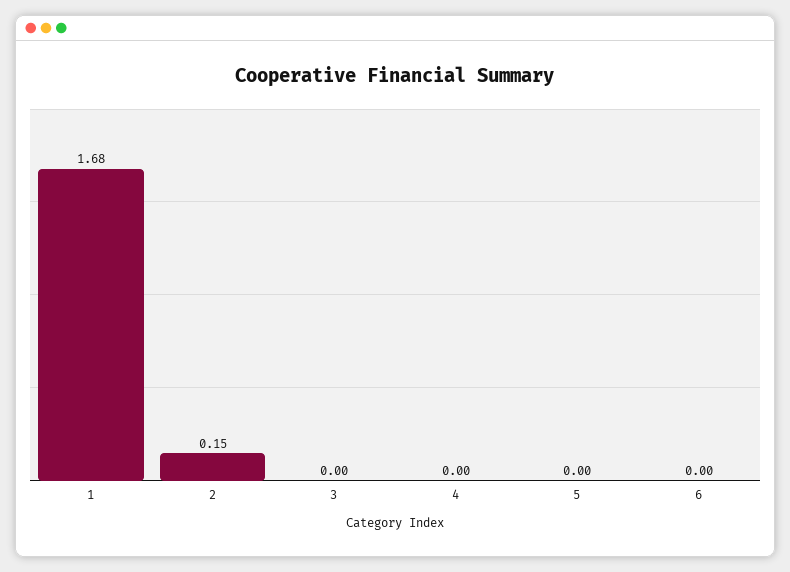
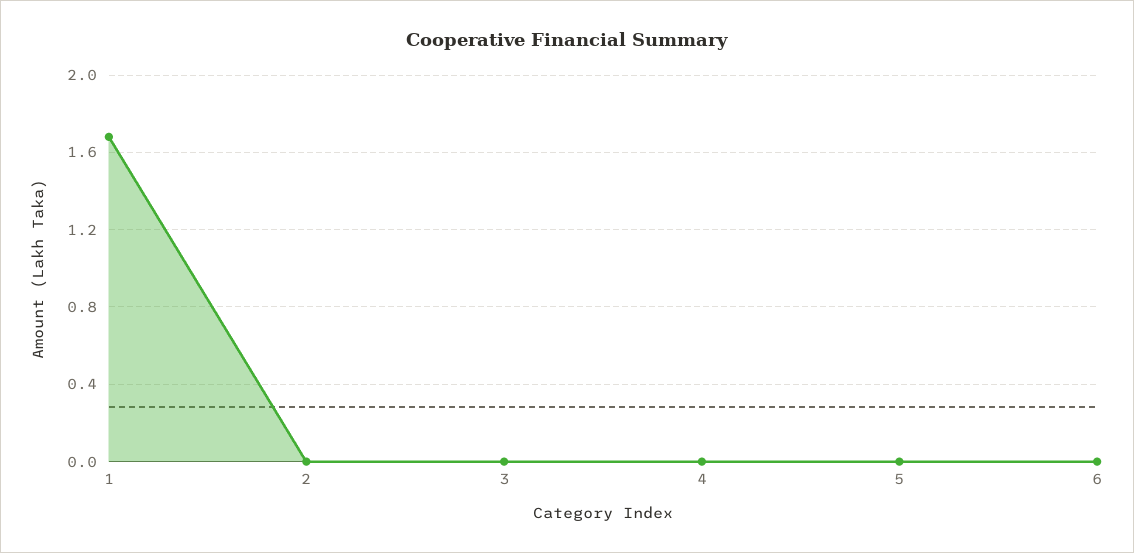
2: 0.15 -> 0

